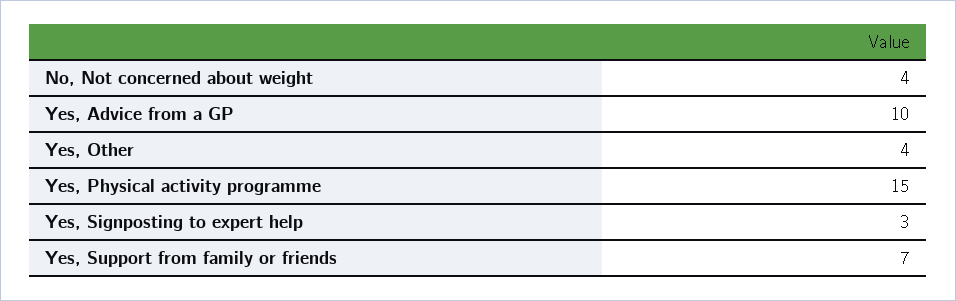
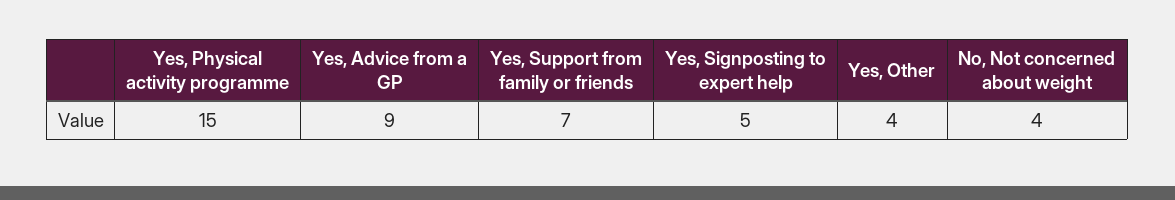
Yes, Advice from a GP: 10 -> 9
Yes, Signposting to expert help: 3 -> 5

